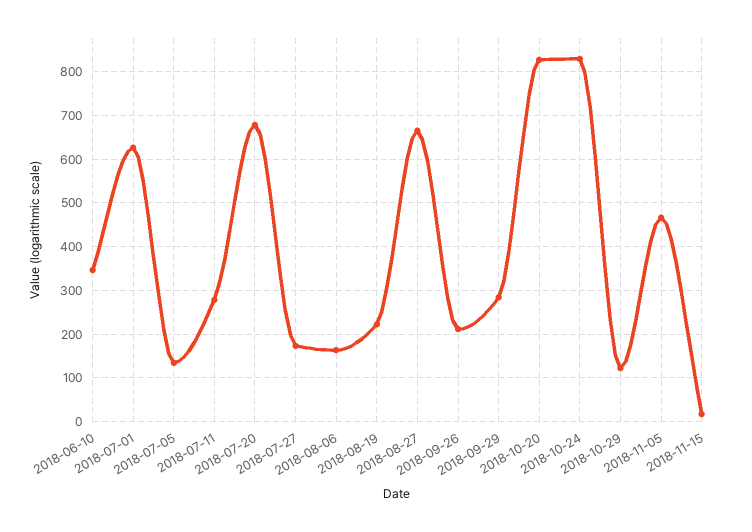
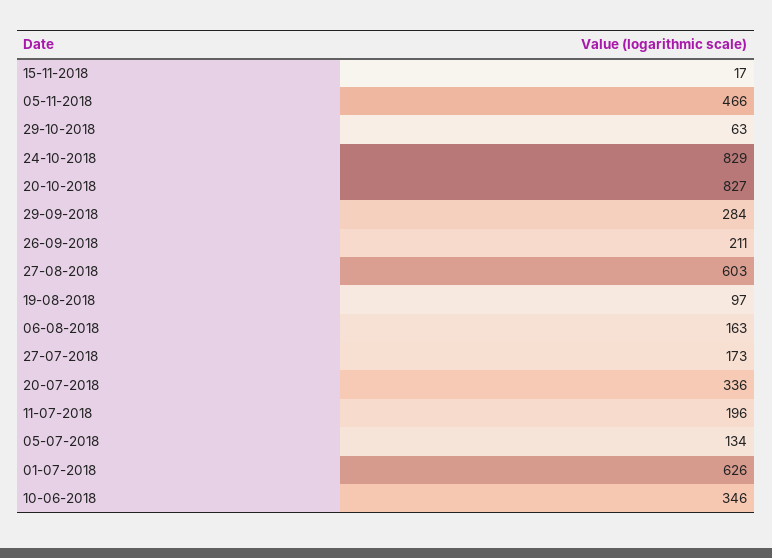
2018-07-11: 280 -> 196
2018-07-20: 680 -> 336
2018-08-19: 220 -> 97
2018-08-27: 660 -> 603
2018-10-29: 120 -> 63

